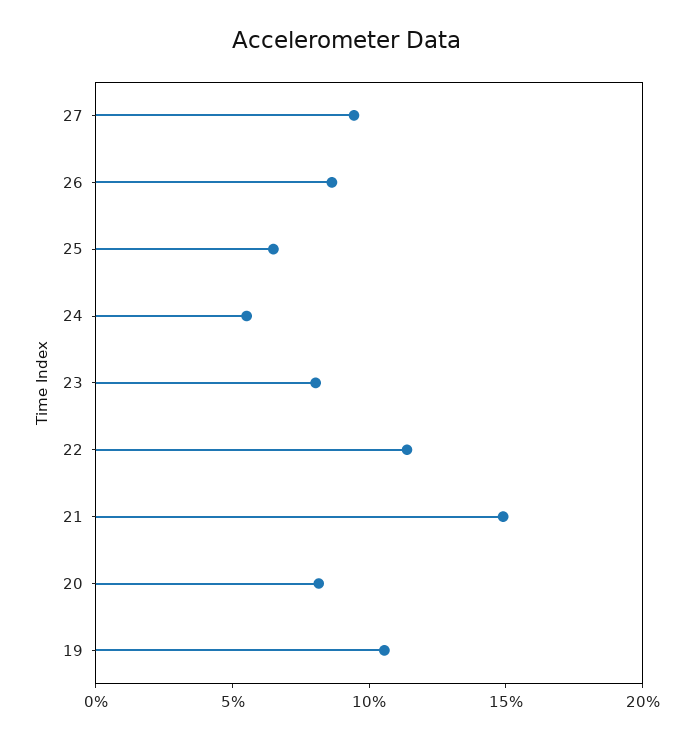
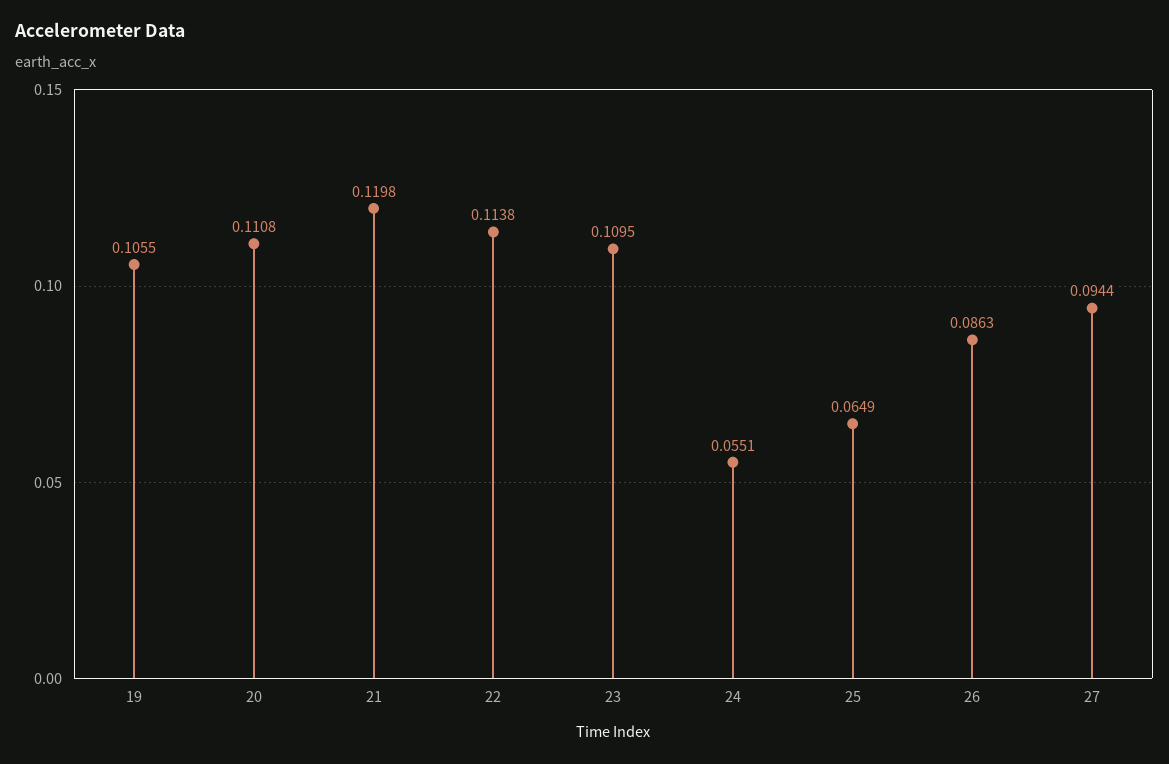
23: 0.08 -> 0.1095
21: 0.15 -> 0.1198
20: 0.08 -> 0.1108

